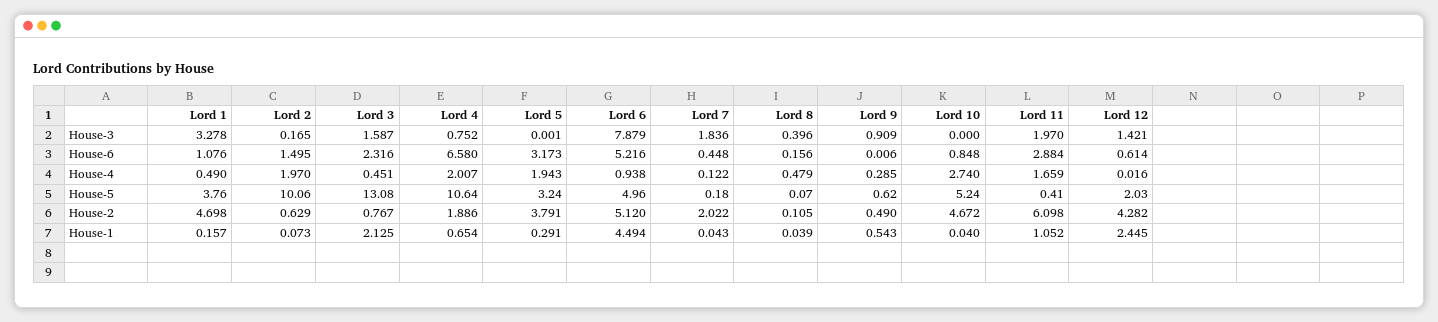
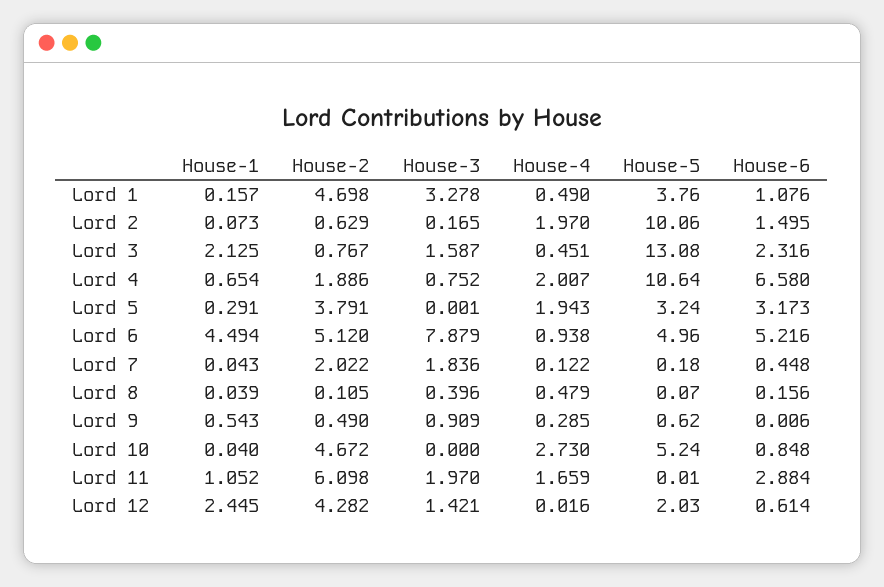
Lord 10, House-4: 2.74 -> 2.73
Lord 11, House-5: 0.41 -> 0.01

